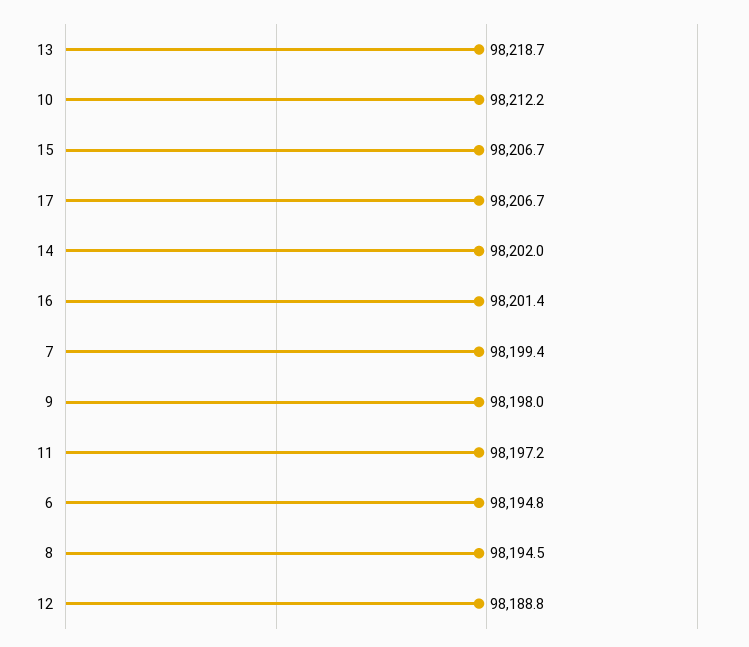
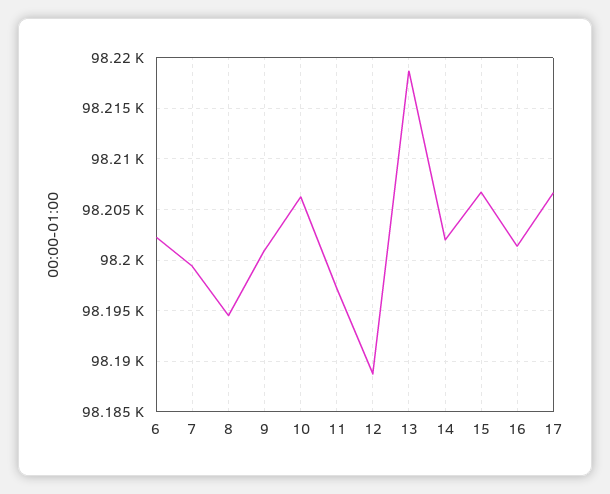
10: 98212.2 -> 98206
9: 98198 -> 98201
6: 98194.8 -> 98202

